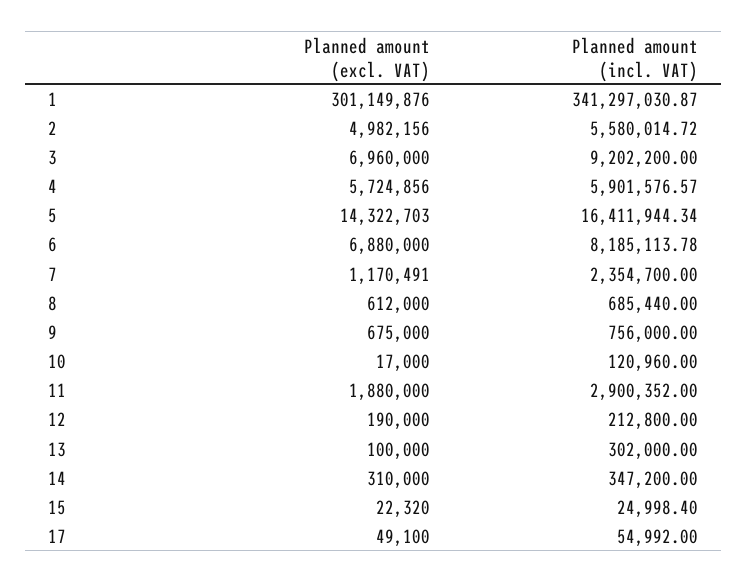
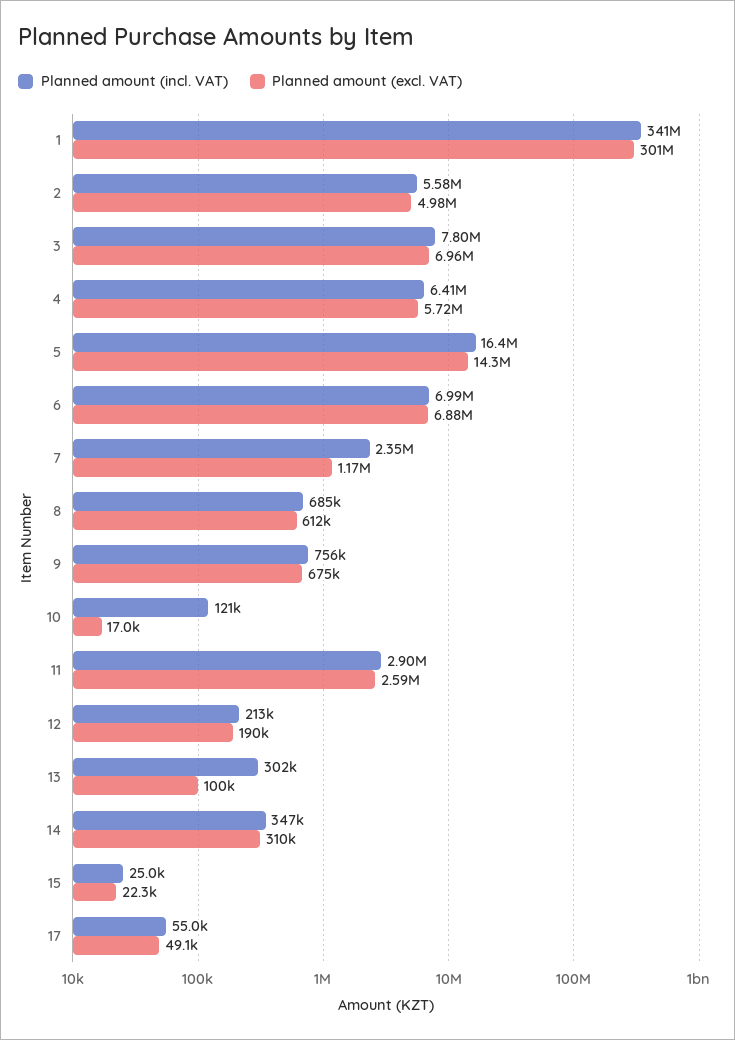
Planned amount (incl. VAT), 3: 9202200 -> 7800000
Planned amount (incl. VAT), 4: 5901576.57 -> 6410000
Planned amount (incl. VAT), 6: 8185113.78 -> 6990000
Planned amount (excl. VAT), 11: 1880000 -> 2590000

